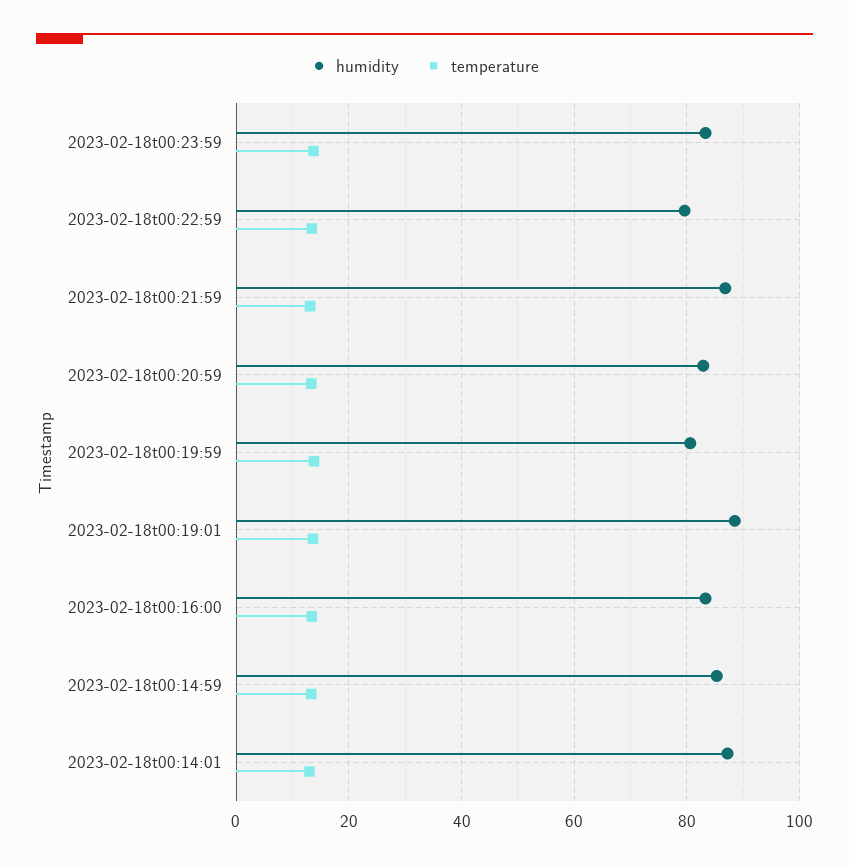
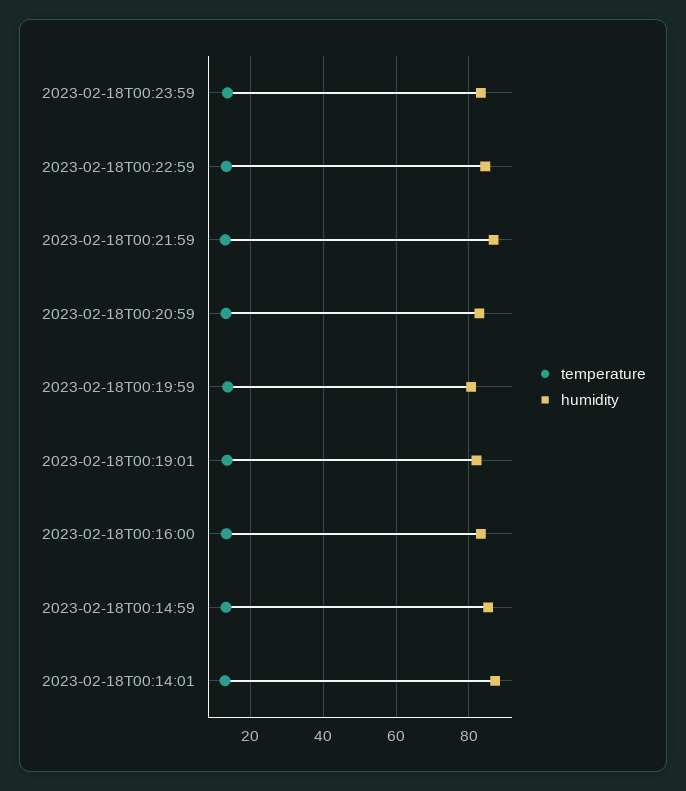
humidity, 2023-02-18t00:22:59: 80 -> 84
humidity, 2023-02-18t00:19:01: 88 -> 82

